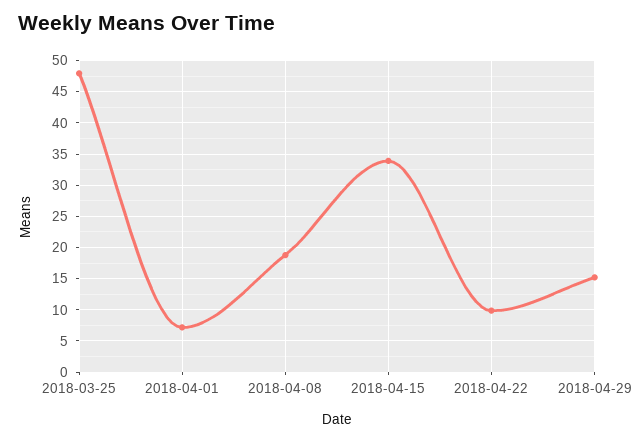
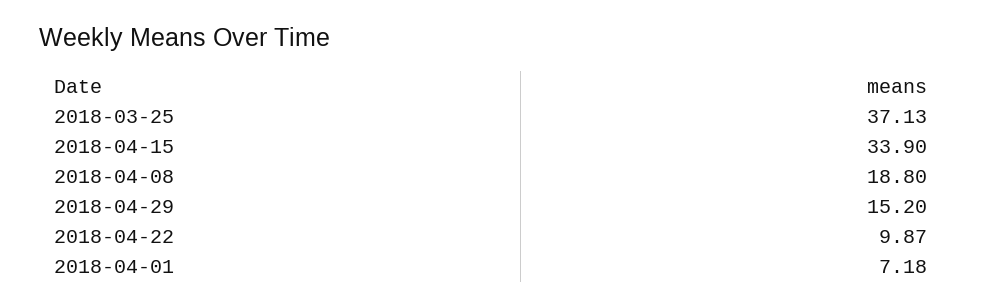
2018-03-25: 48 -> 37.13

